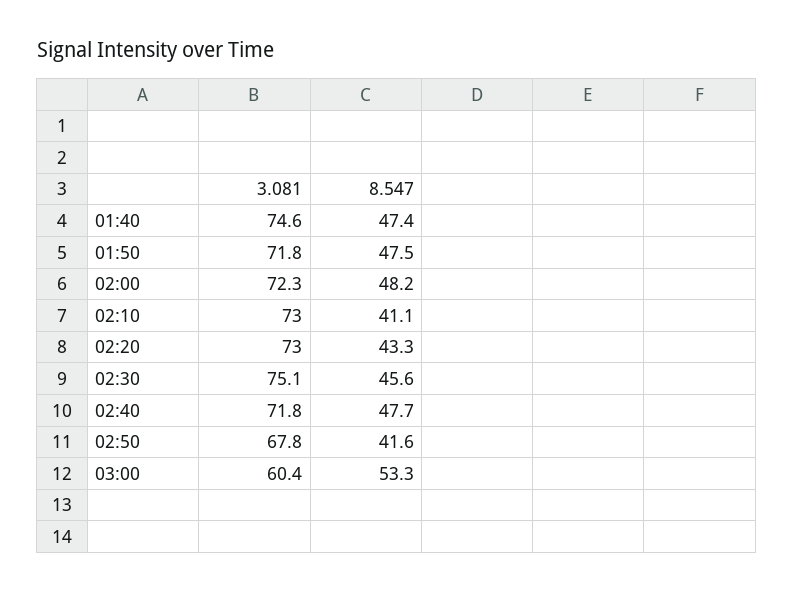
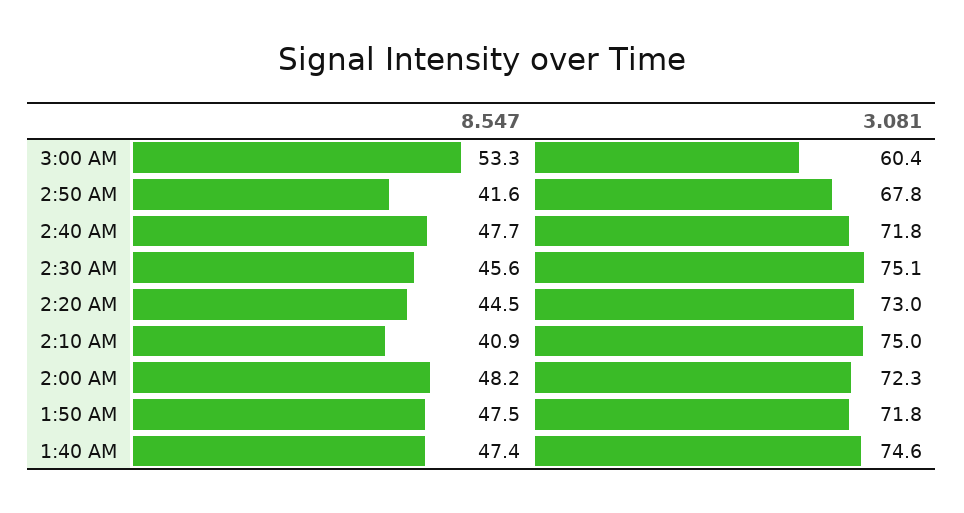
3.081, 02:10: 73 -> 75
8.547, 02:10: 41.1 -> 40.9
8.547, 02:20: 43.3 -> 44.5

